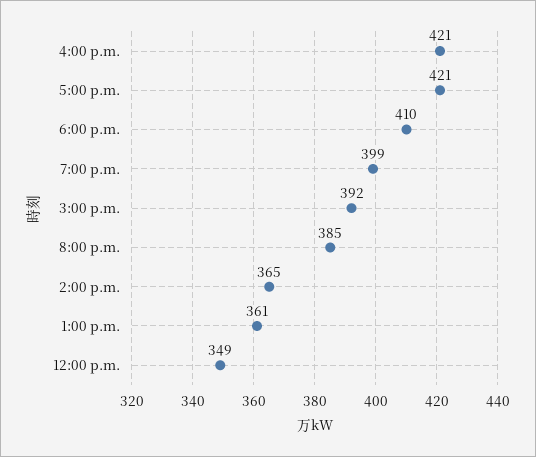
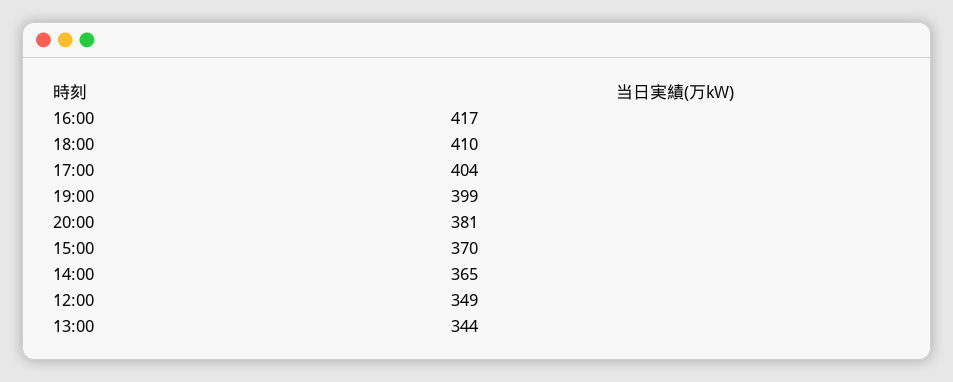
4:00 p.m.: 421 -> 417
5:00 p.m.: 421 -> 404
3:00 p.m.: 392 -> 370
8:00 p.m.: 385 -> 381
1:00 p.m.: 361 -> 344

